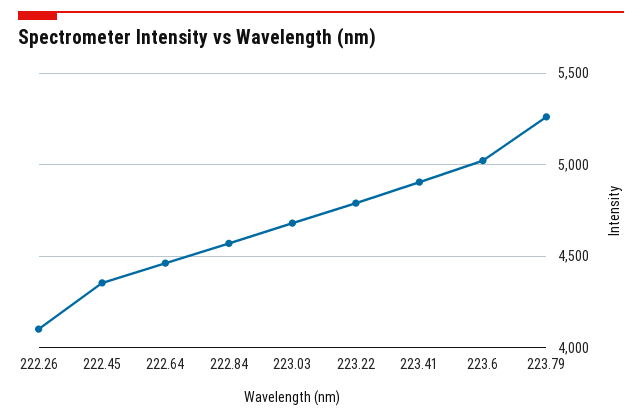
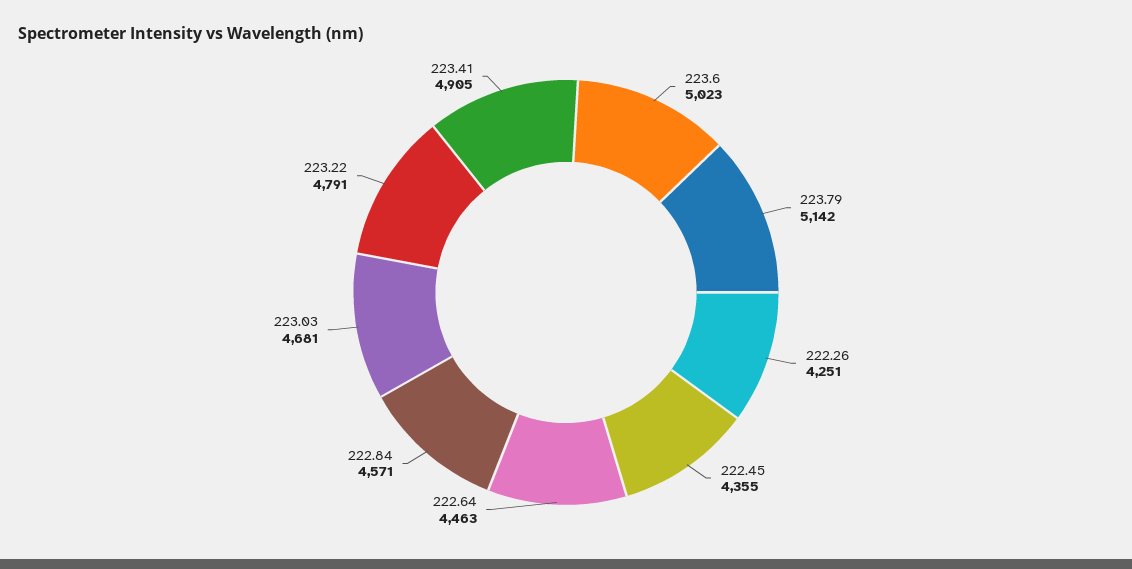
222.26: 4100 -> 4251
223.79: 5250 -> 5142

